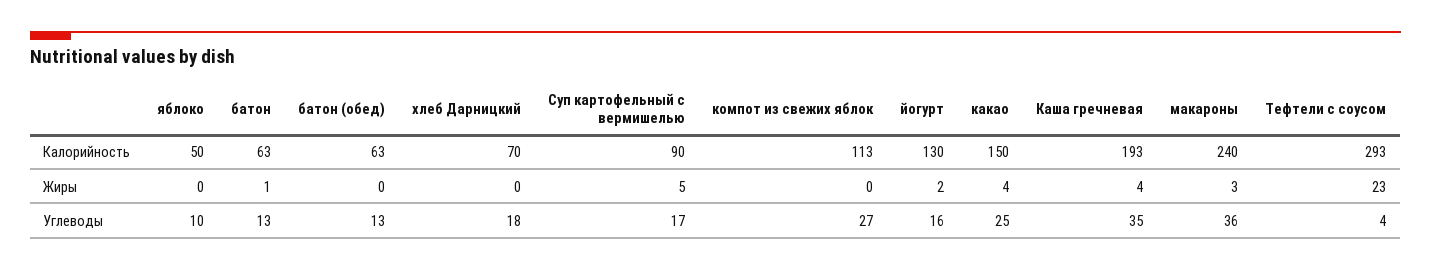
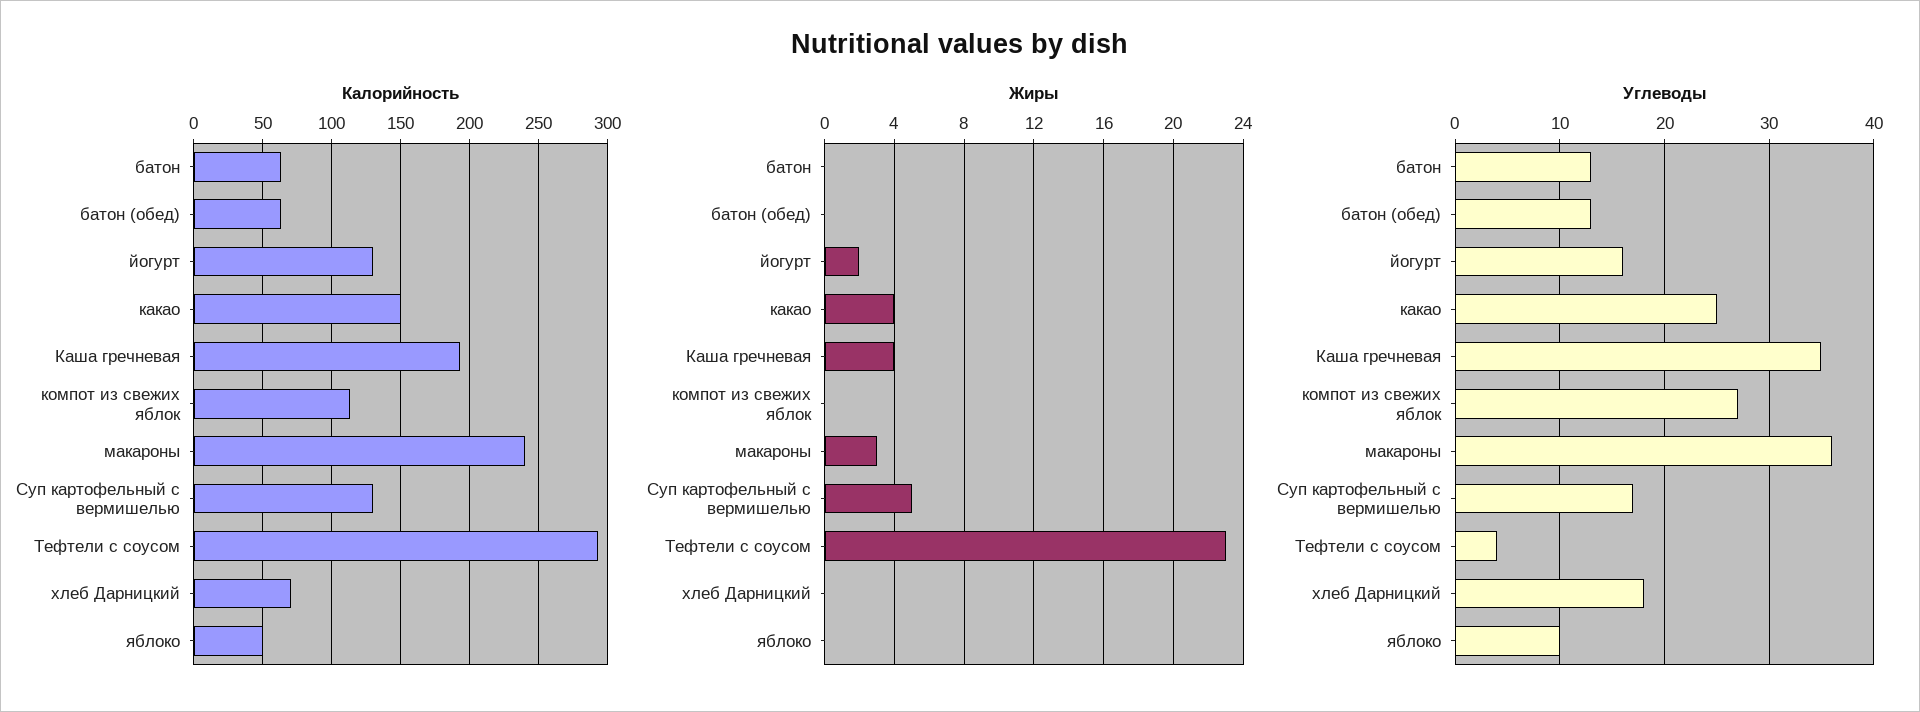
Калорийность, Суп картофельный с вермишелью: 90 -> 130
Жиры, батон: 1 -> 0

